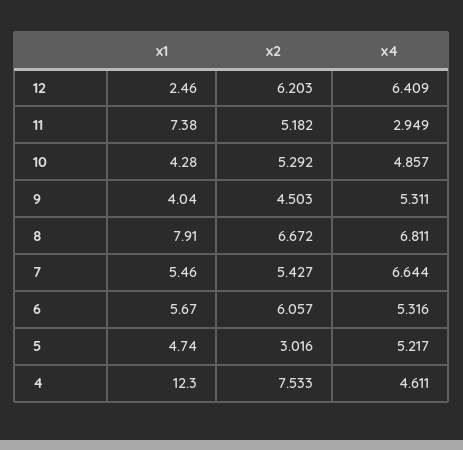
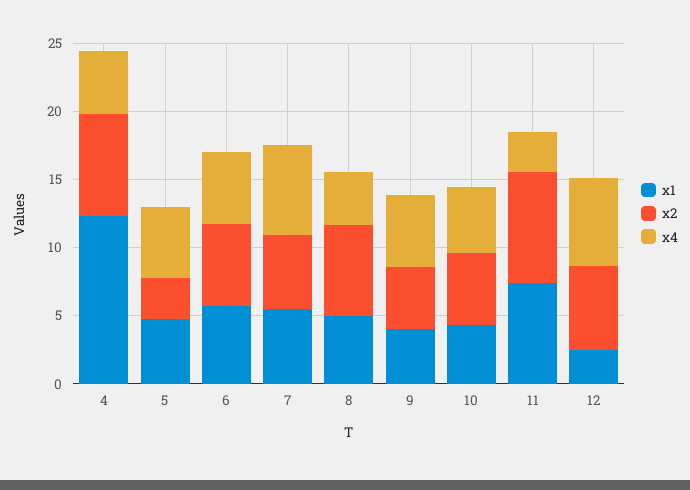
x2, 11: 5.182 -> 8
x1, 8: 7.91 -> 5
x4, 8: 6.811 -> 4

